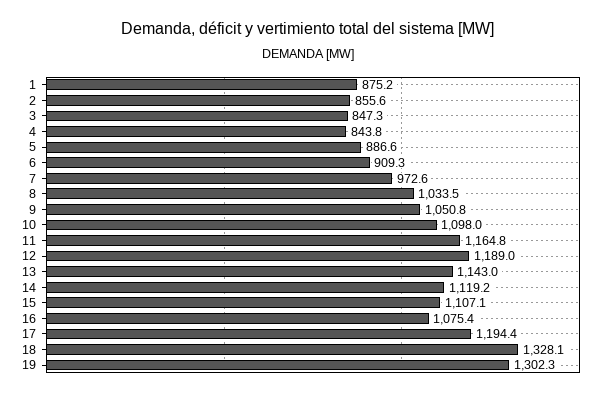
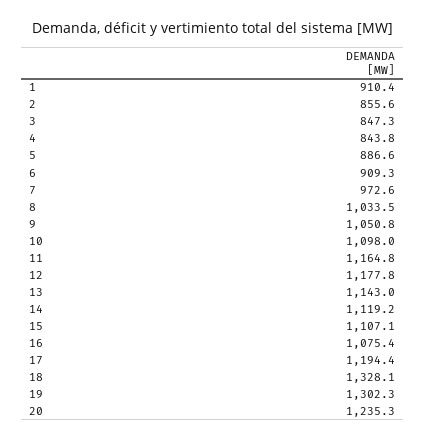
1: 875.2 -> 910.4
12: 1189 -> 1177.8
20: none -> 1235.3

